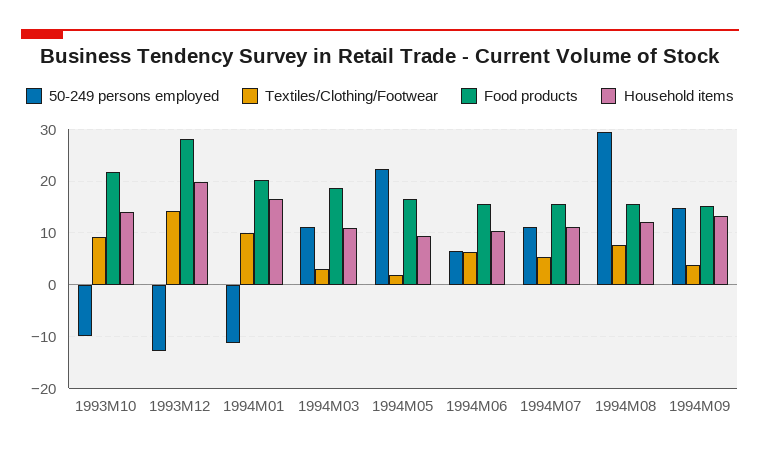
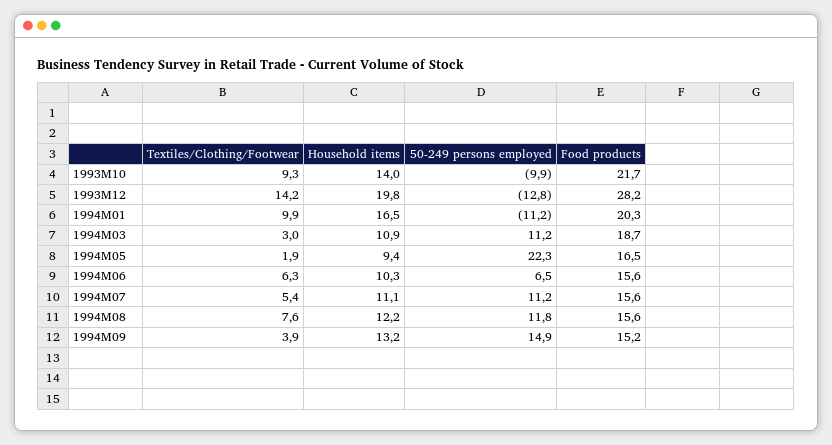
50-249 persons employed, 1994M08: 30 -> 11.8

